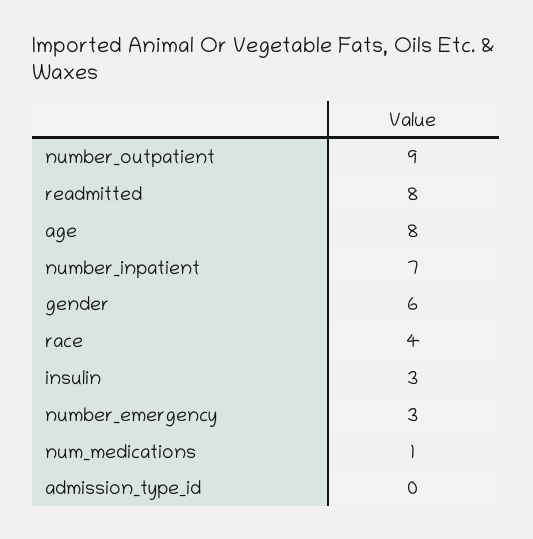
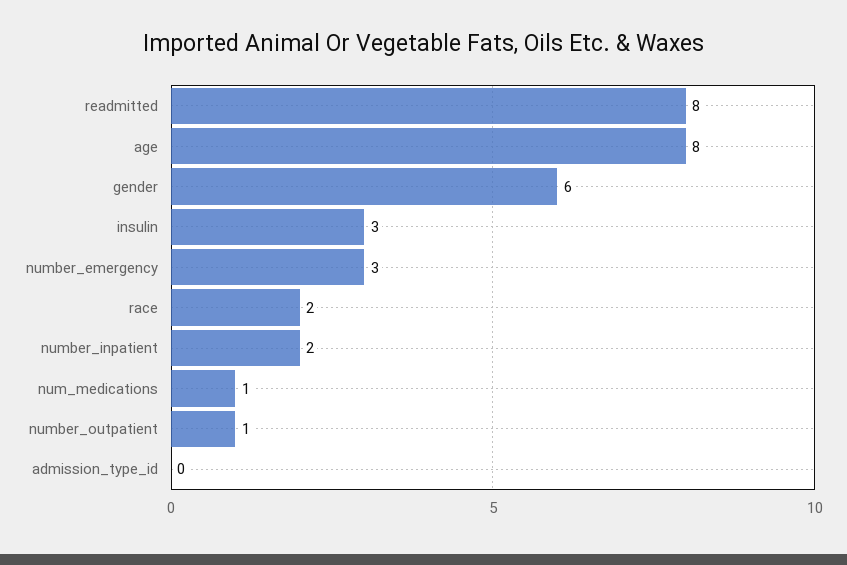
number_outpatient: 9 -> 1
number_inpatient: 7 -> 2
race: 4 -> 2

